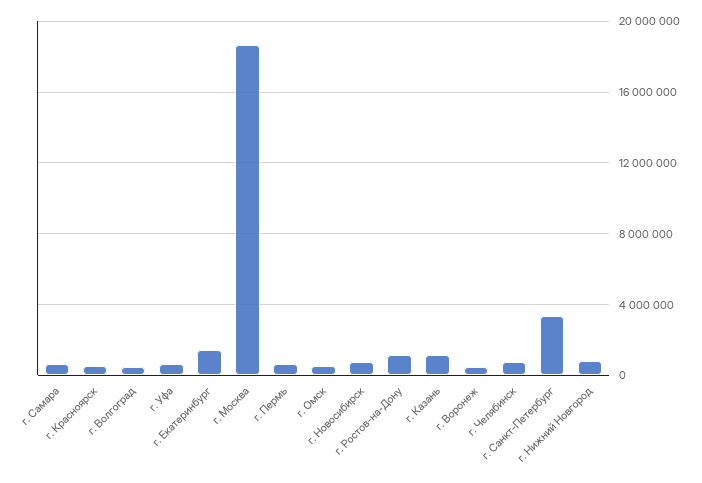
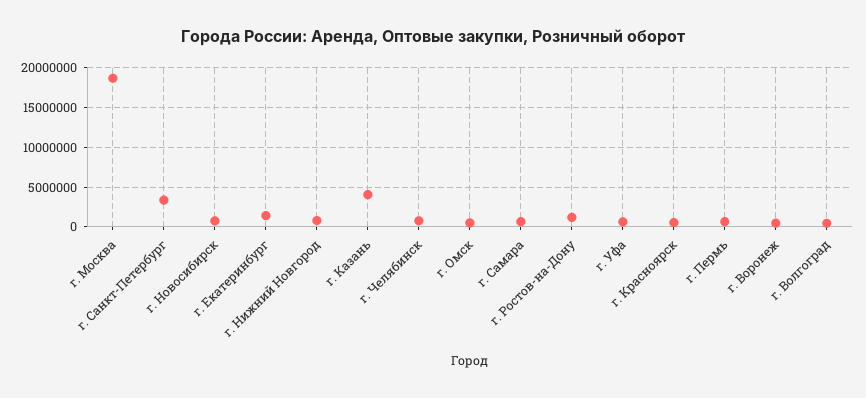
г. Казань: 1000000 -> 4000000

